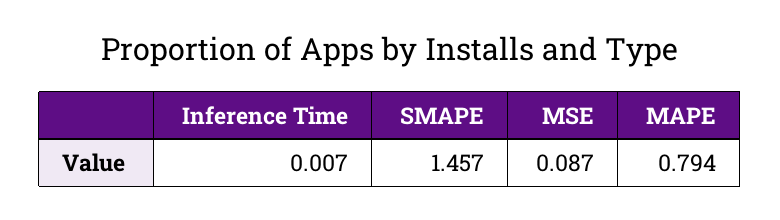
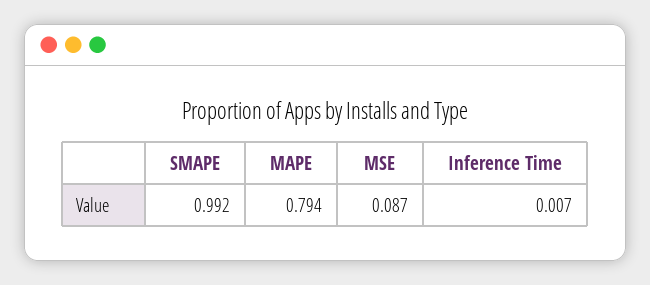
SMAPE: 1.457 -> 0.992

